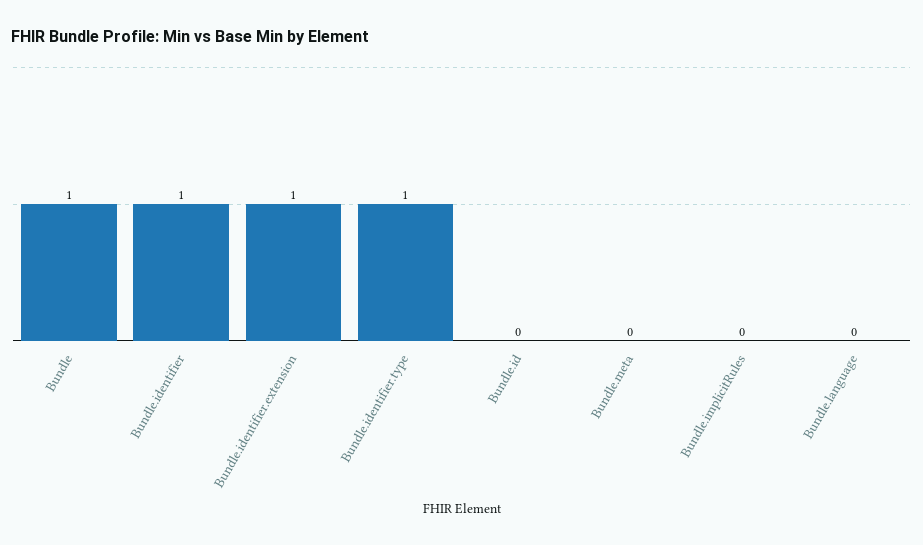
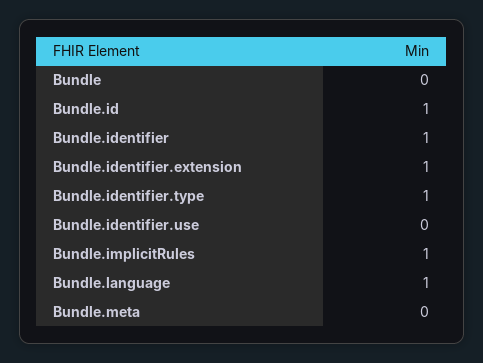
Bundle: 1 -> 0
Bundle.id: 0 -> 1
Bundle.implicitRules: 0 -> 1
Bundle.language: 0 -> 1
Bundle.identifier.use: none -> 0

